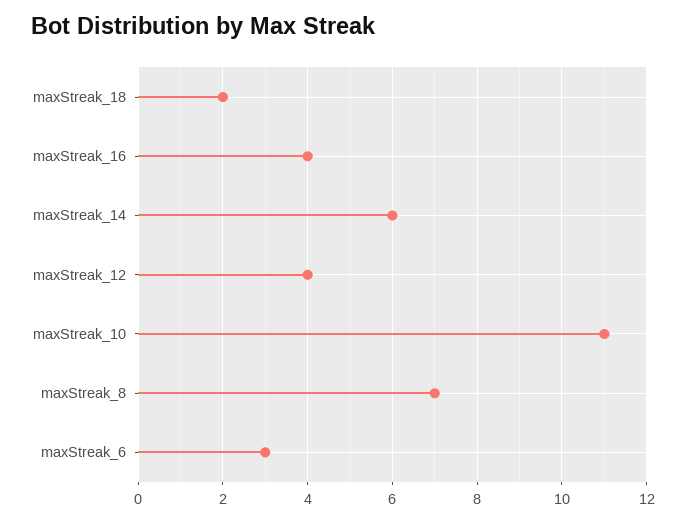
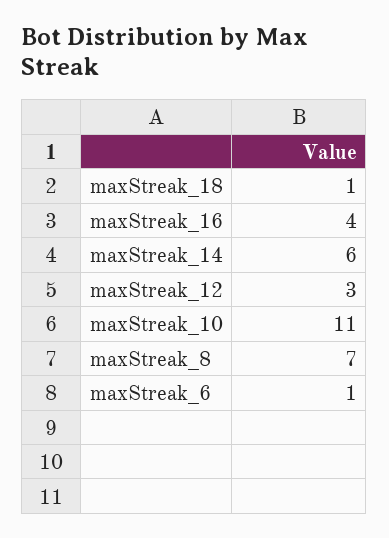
maxStreak_18: 2 -> 1
maxStreak_12: 4 -> 3
maxStreak_6: 3 -> 1

